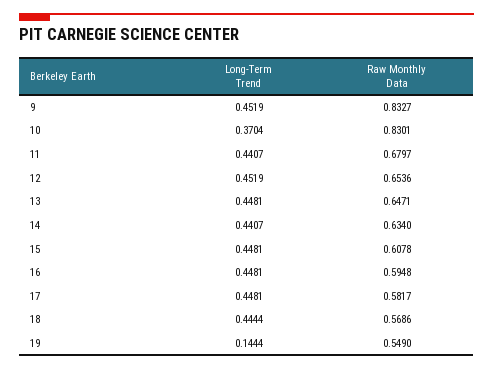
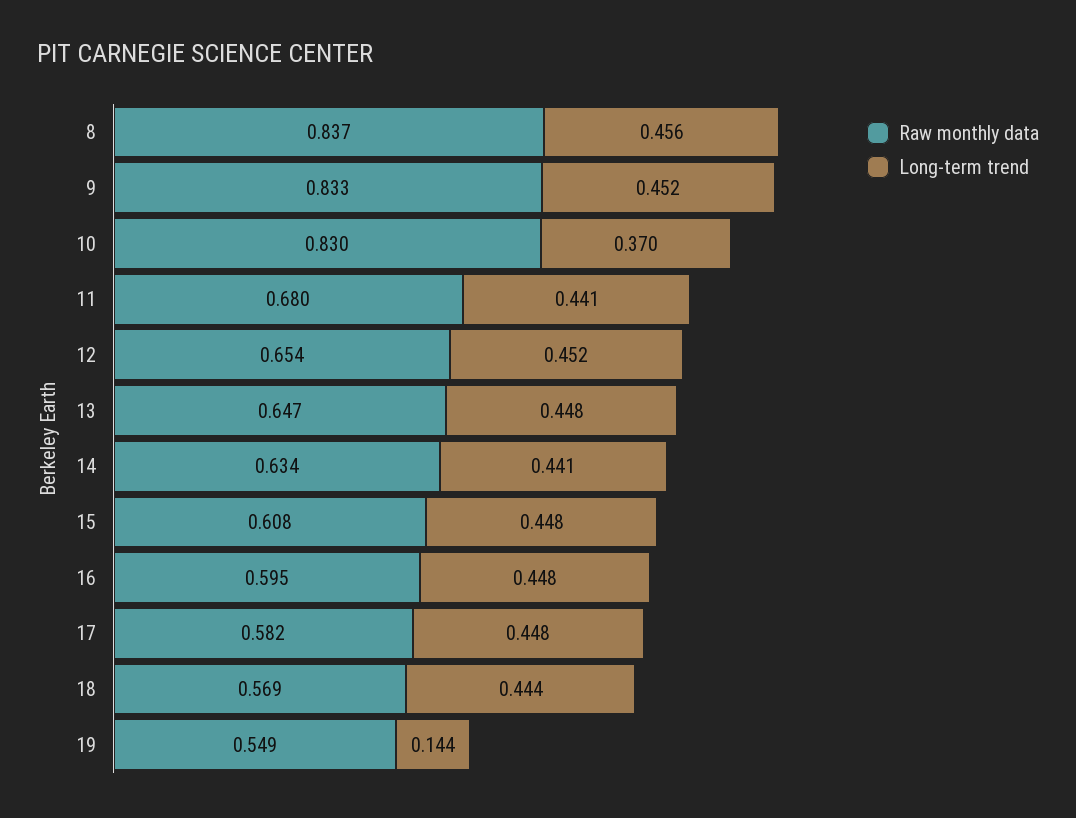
Raw Monthly Data, 8: none -> 0.837
Long-Term Trend, 8: none -> 0.456

